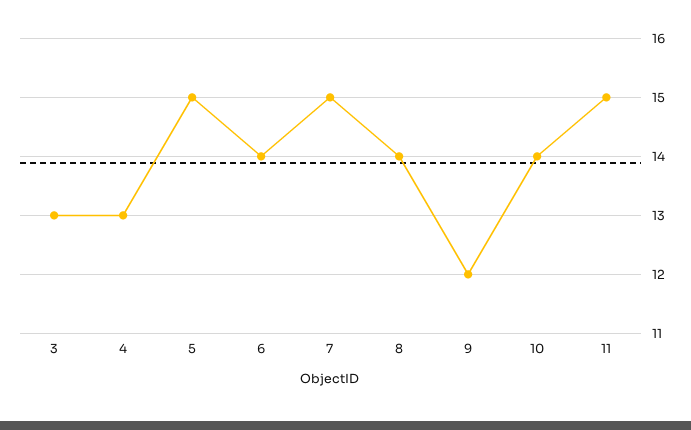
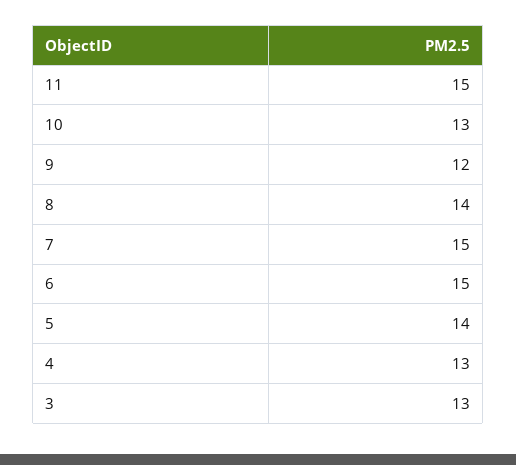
5: 15 -> 14
6: 14 -> 15
10: 14 -> 13

